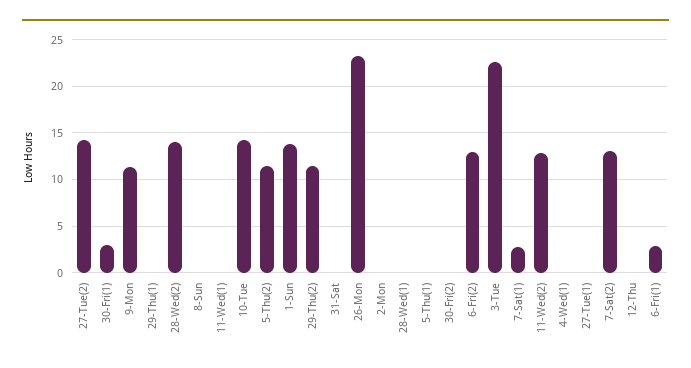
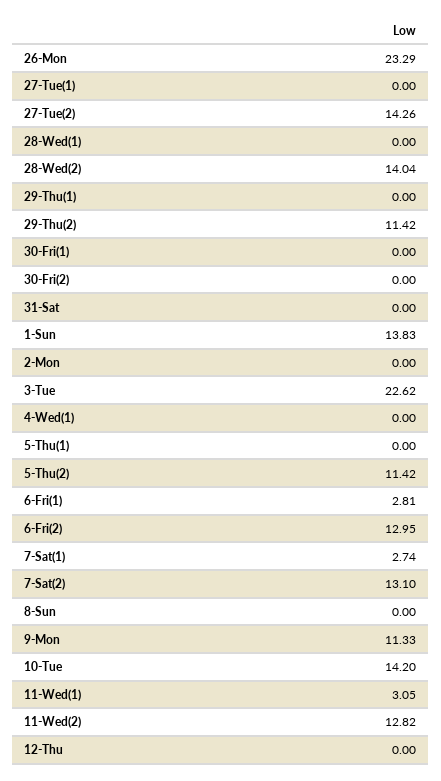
30-Fri(1): 3 -> 0
11-Wed(1): 0 -> 3.05

